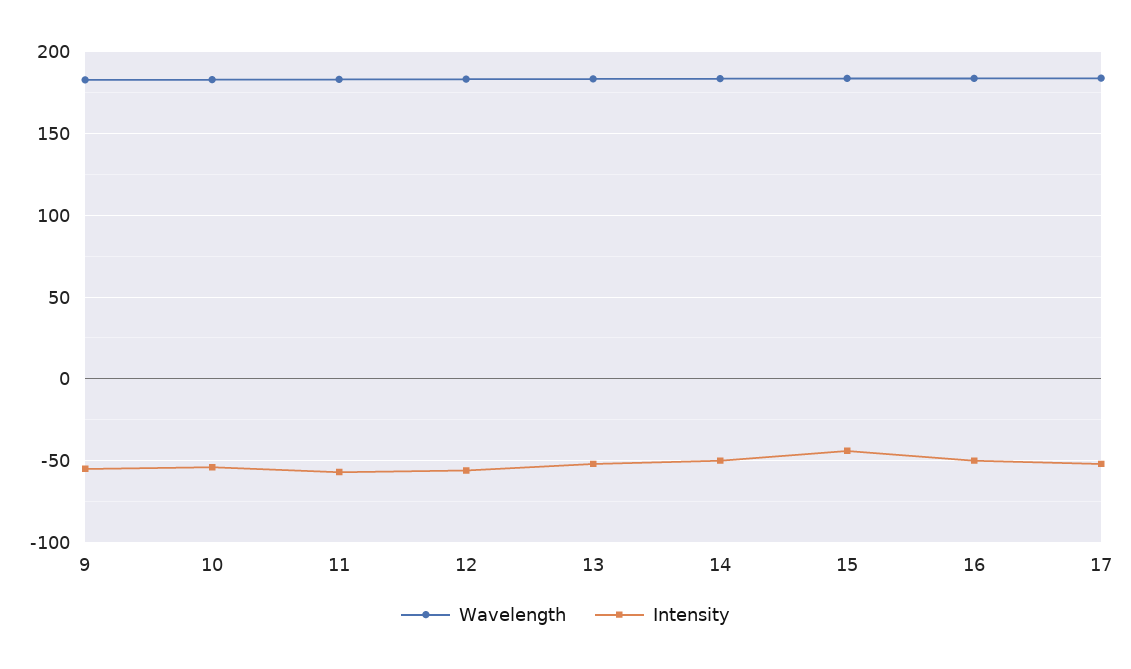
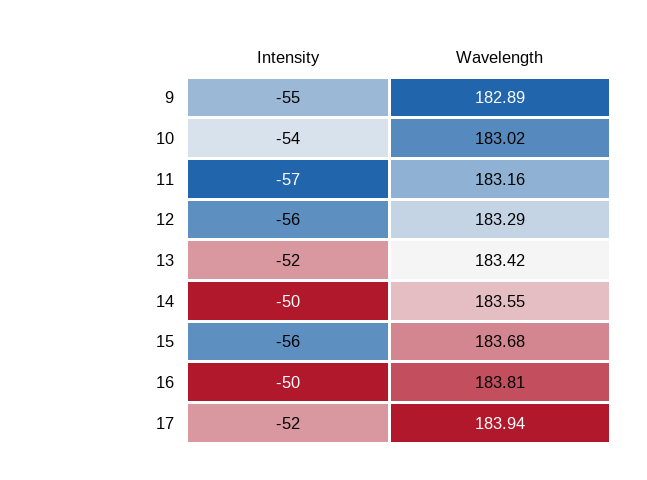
Intensity, 15: -45 -> -56

